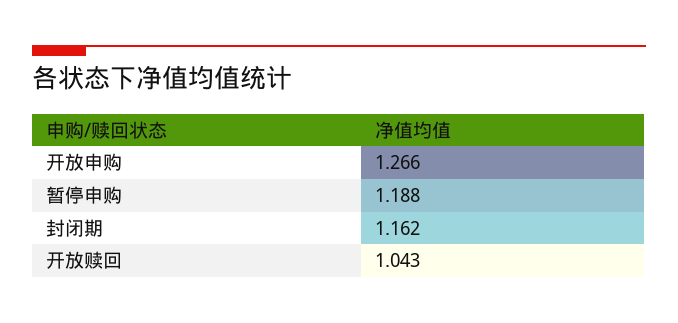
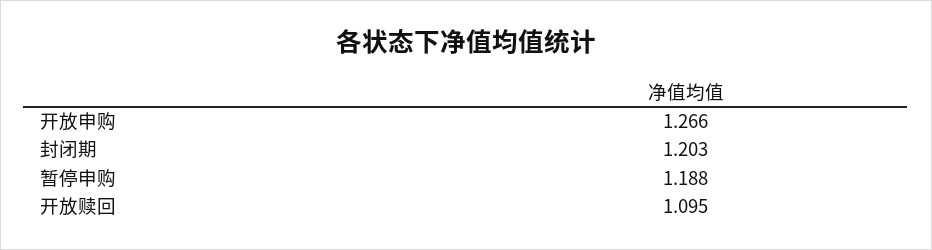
封闭期: 1.162 -> 1.203
开放赎回: 1.043 -> 1.095

